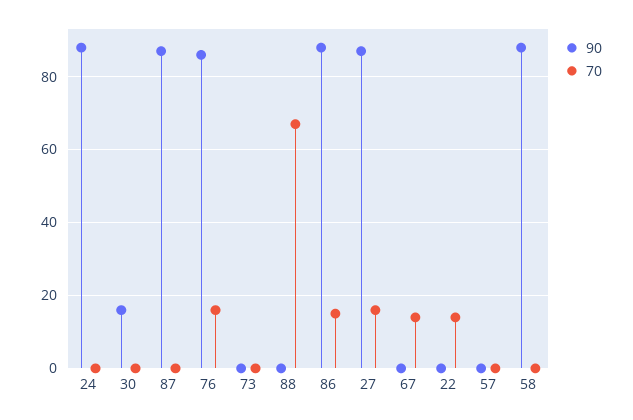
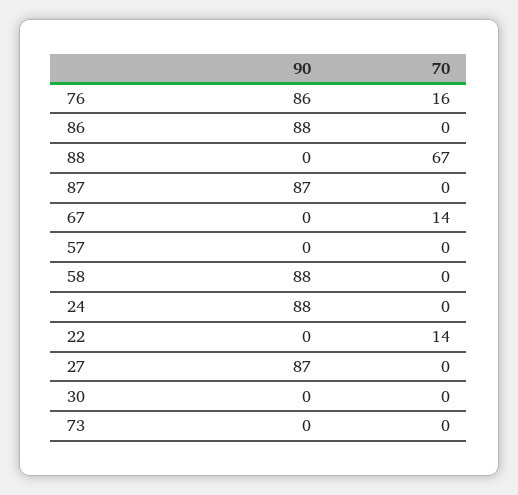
90, 30: 15 -> 0
70, 86: 15 -> 0
70, 27: 15 -> 0

